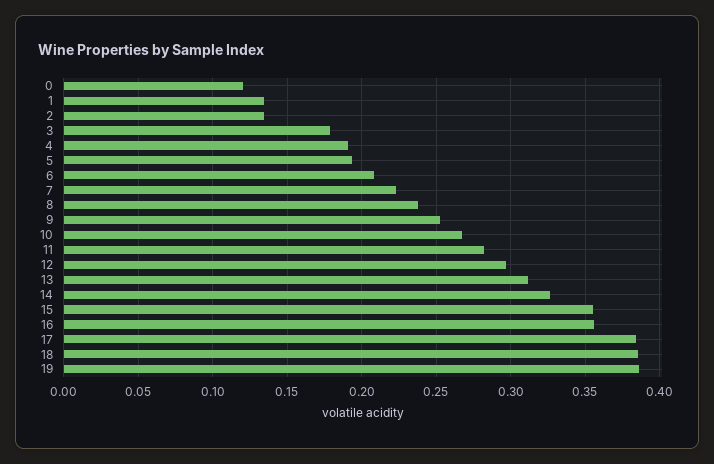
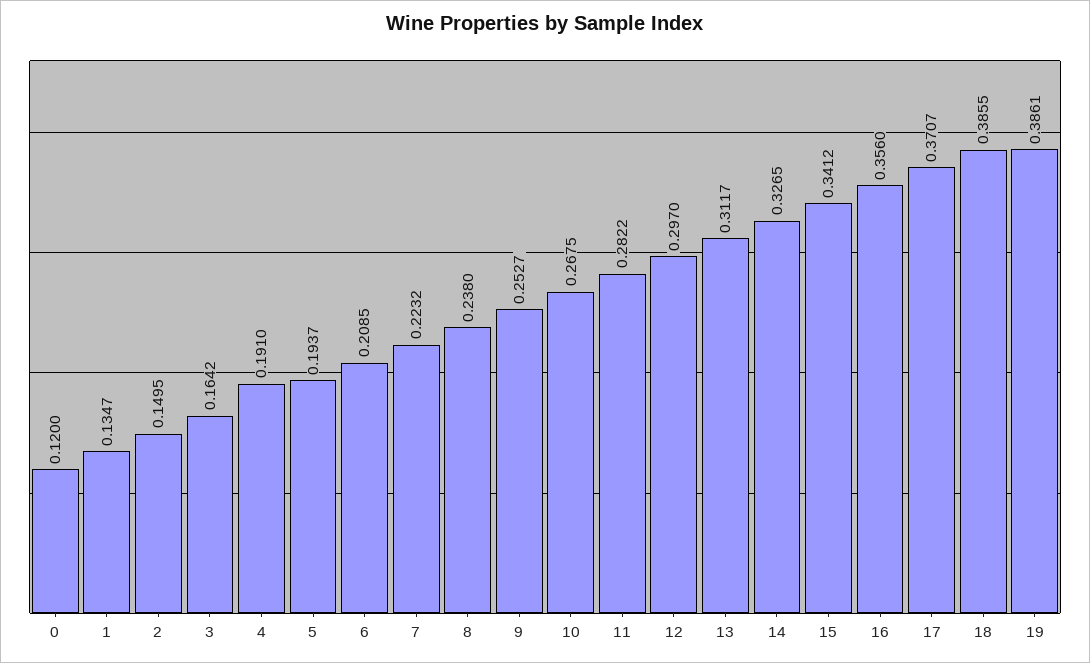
2: 0.135 -> 0.1495
3: 0.18 -> 0.1642
15: 0.355 -> 0.3412
17: 0.385 -> 0.3707

